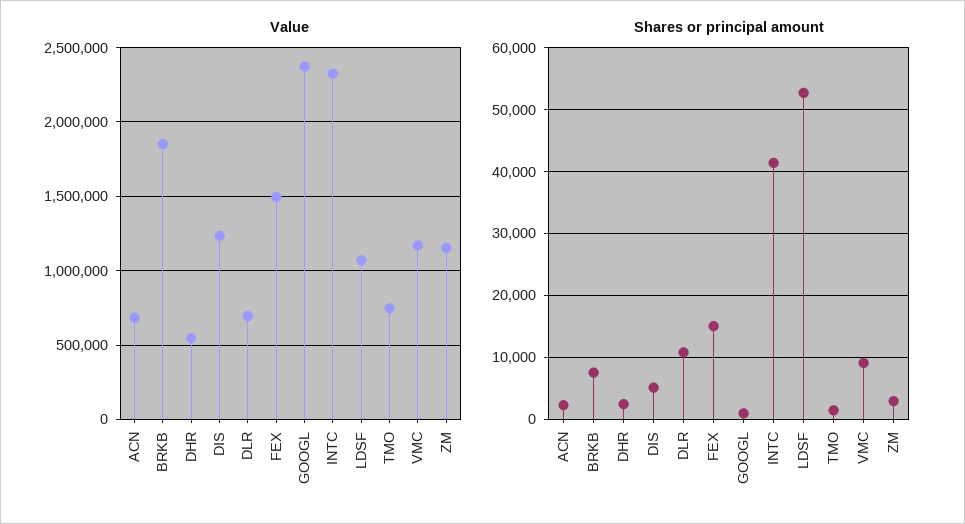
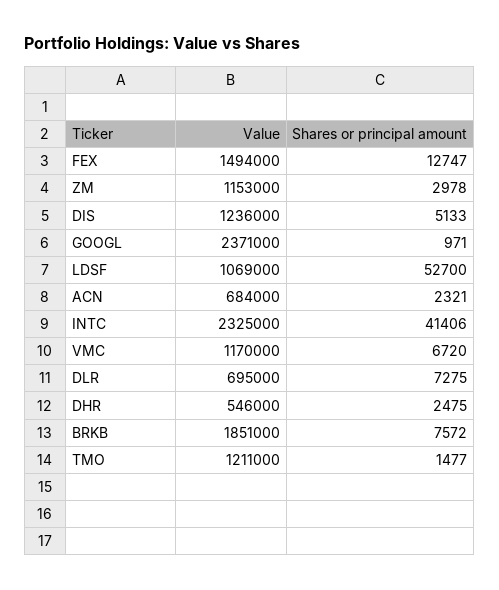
Value, TMO: 750000 -> 1211000
Shares or principal amount, DLR: 11000 -> 7275
Shares or principal amount, FEX: 15000 -> 12747
Shares or principal amount, VMC: 9000 -> 6720

